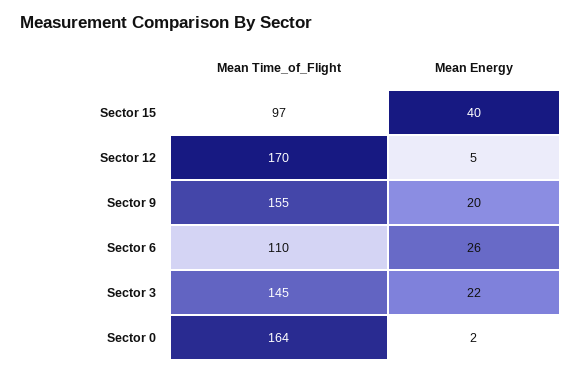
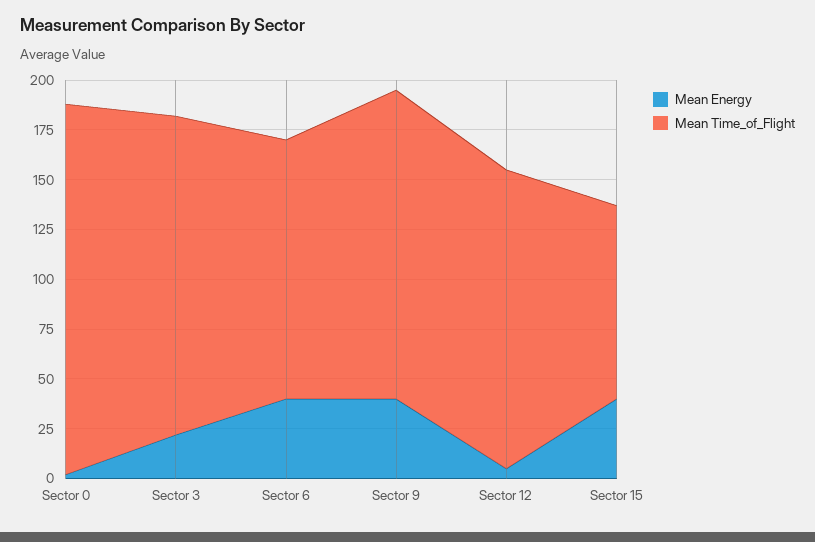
Mean Time_of_Flight, Sector 12: 170 -> 150
Mean Energy, Sector 9: 20 -> 40
Mean Time_of_Flight, Sector 6: 110 -> 130
Mean Energy, Sector 6: 26 -> 40
Mean Time_of_Flight, Sector 3: 145 -> 160
Mean Time_of_Flight, Sector 0: 164 -> 185

